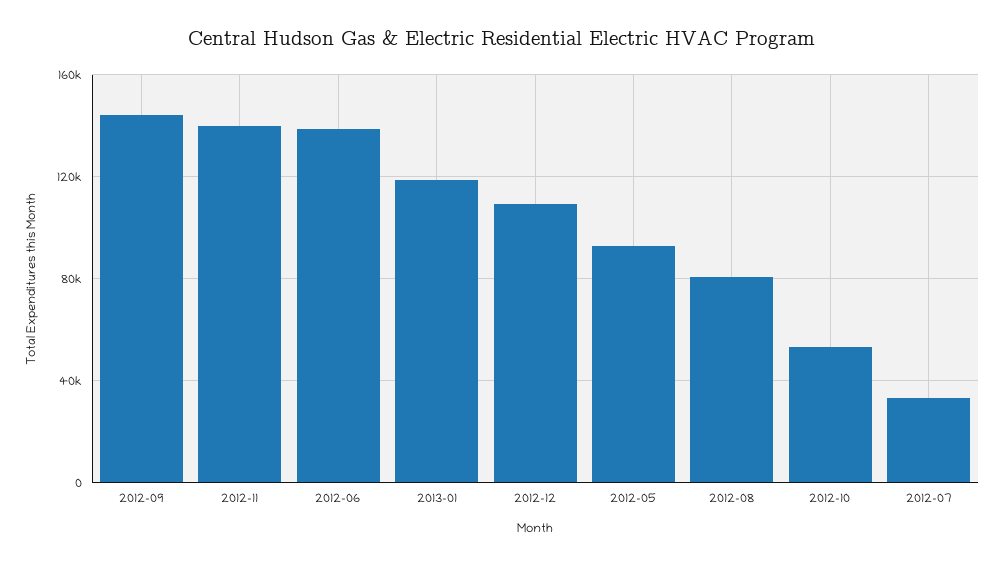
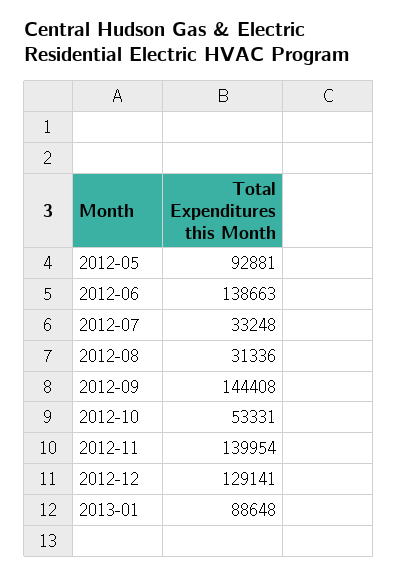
2013-01: 120000 -> 88648
2012-12: 110000 -> 129141
2012-08: 80000 -> 31336

